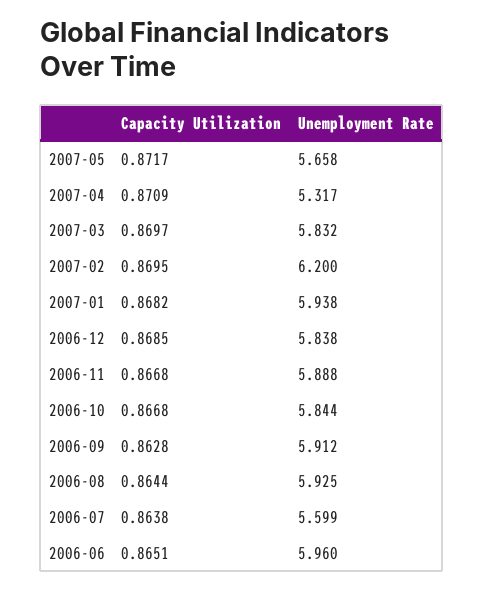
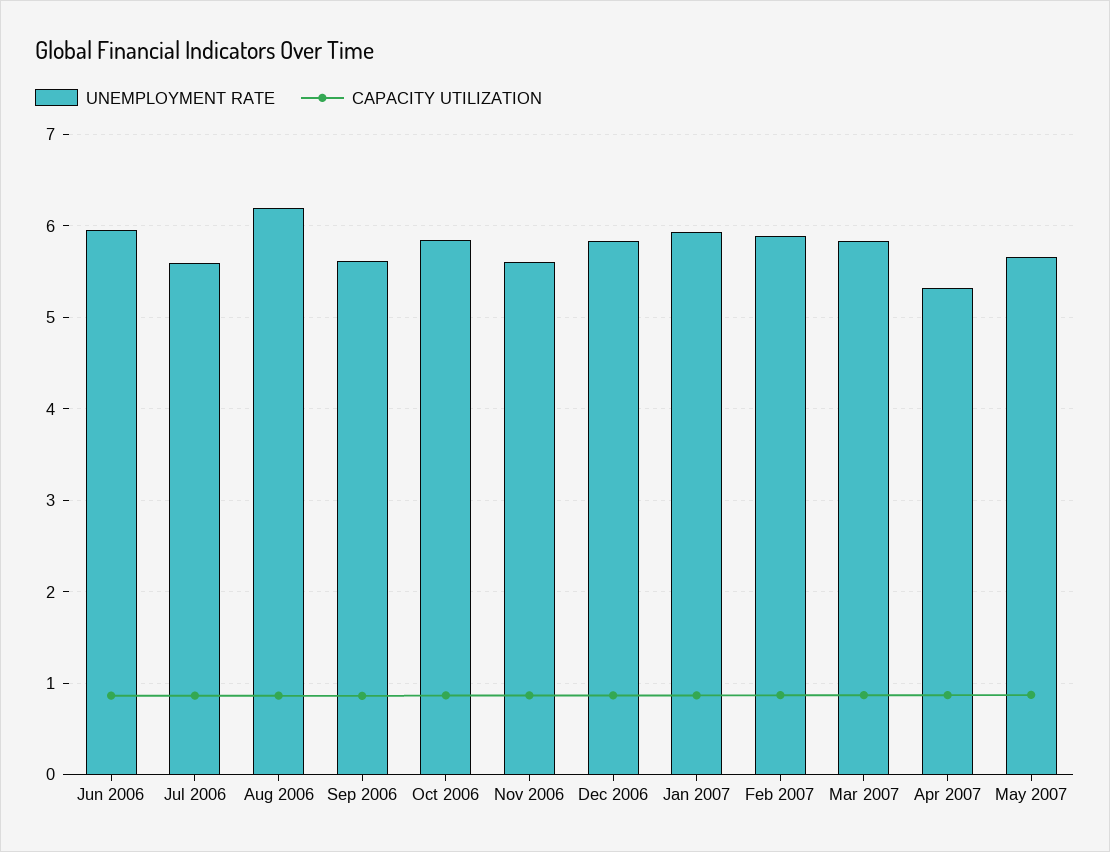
Unemployment Rate, 2007-02: 6.2 -> 5.9
Unemployment Rate, 2006-11: 5.888 -> 5.6
Unemployment Rate, 2006-09: 5.912 -> 5.6
Unemployment Rate, 2006-08: 5.925 -> 6.2

